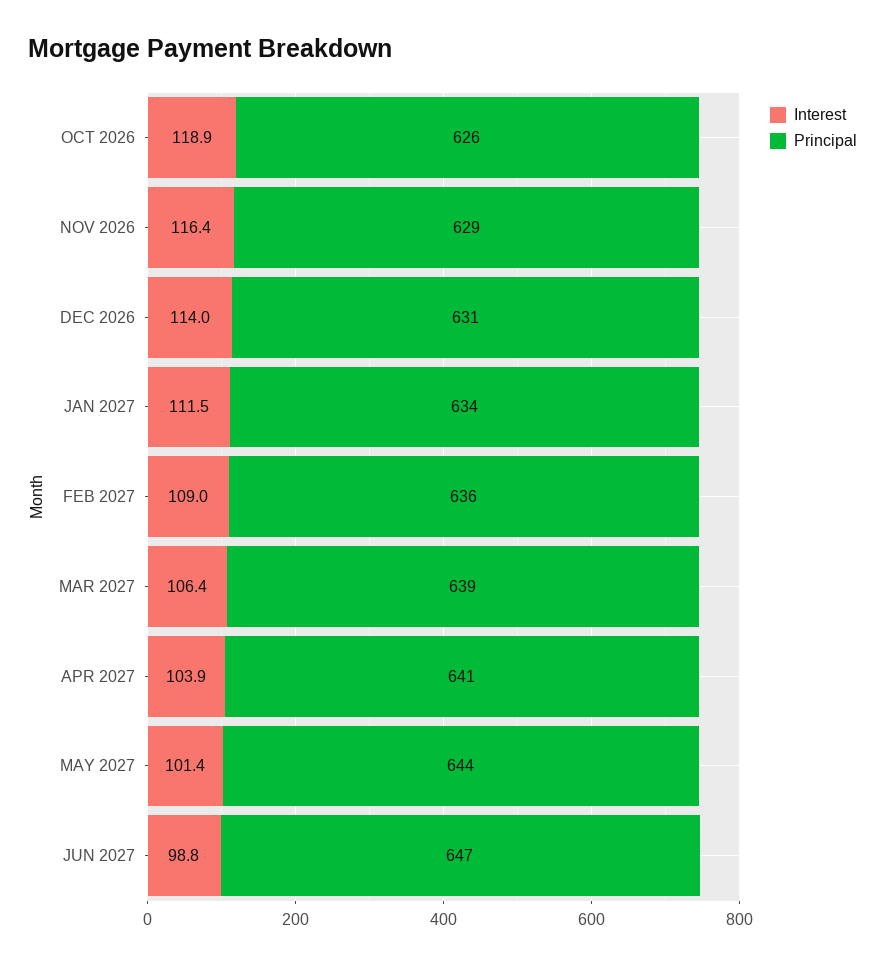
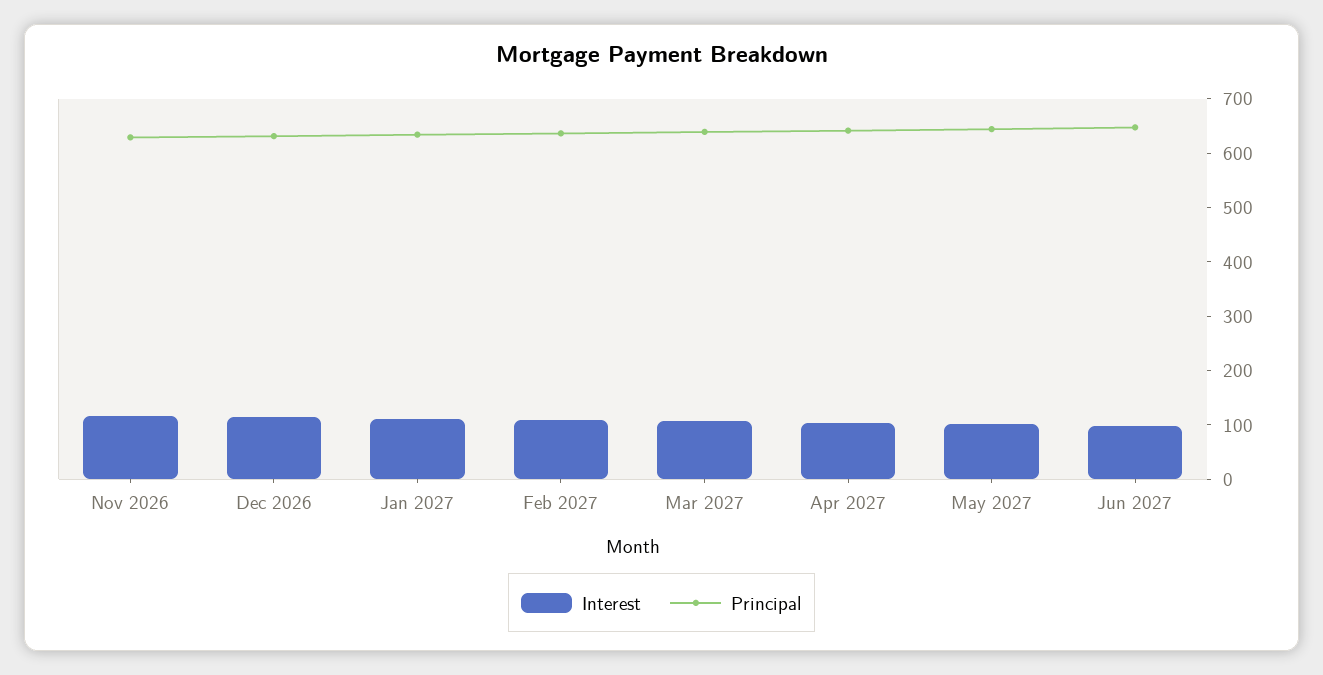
Interest, OCT 2026: 118.9 -> none
Principal, OCT 2026: 626 -> none

